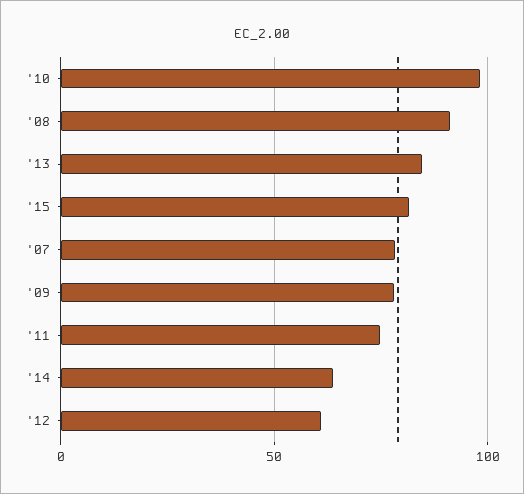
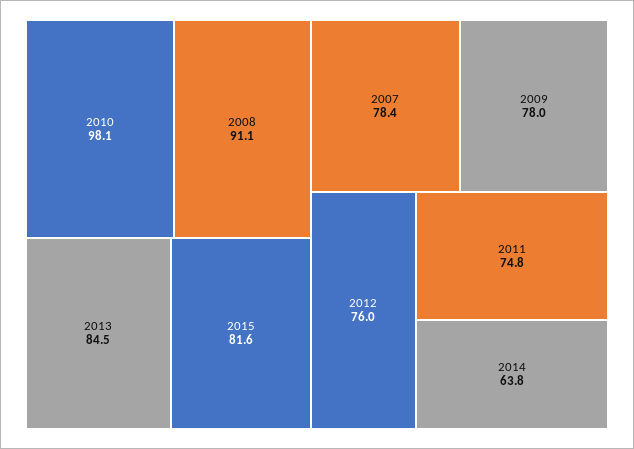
'12: 60 -> 76

